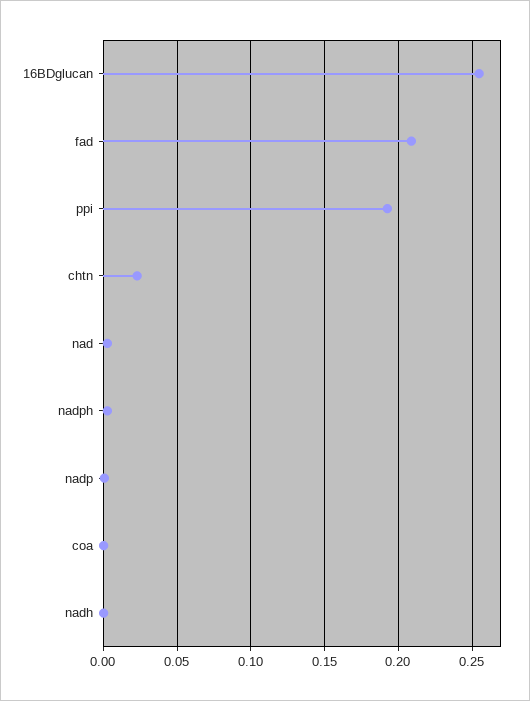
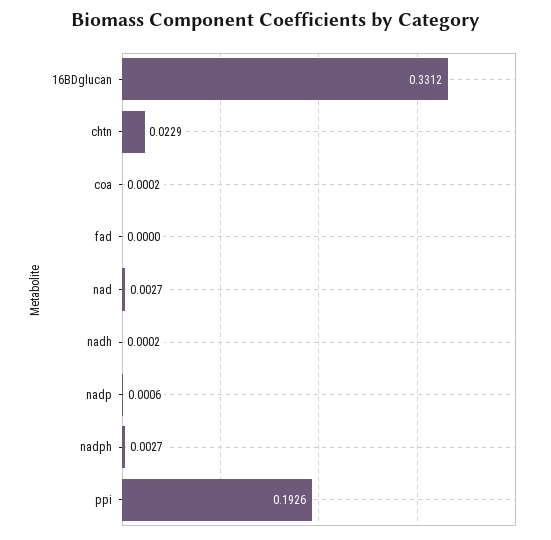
16BDglucan: 0.255 -> 0.3312
fad: 0.21 -> 0

